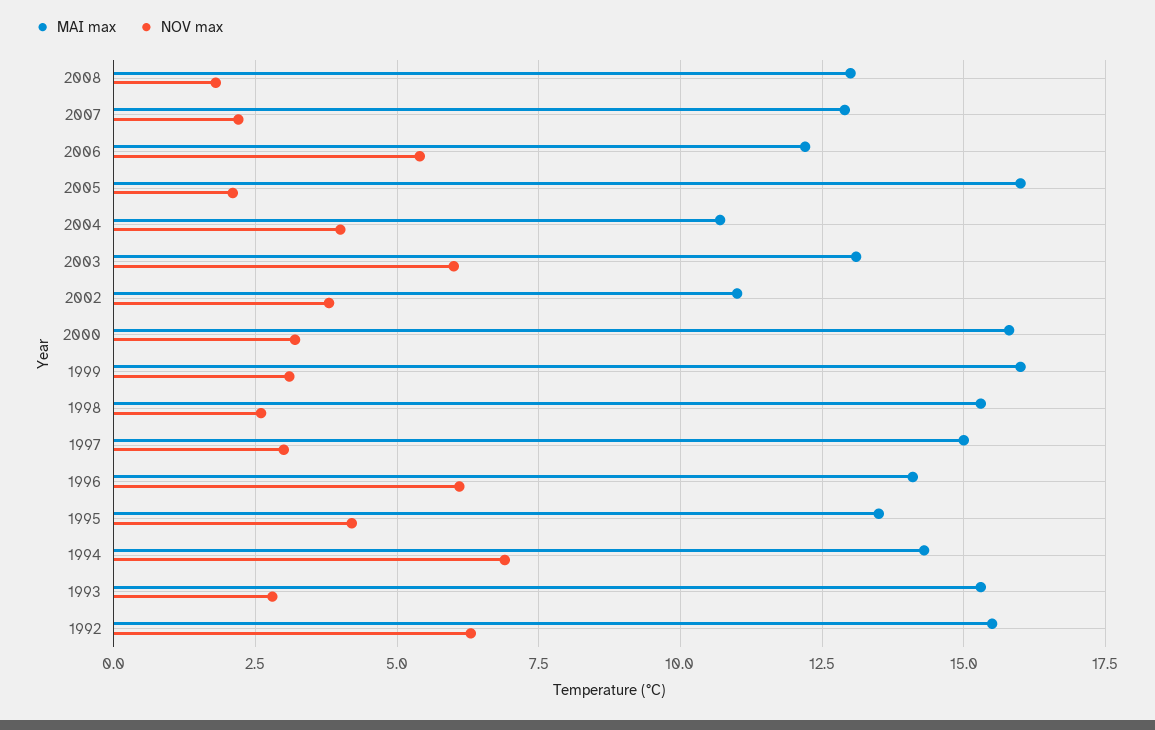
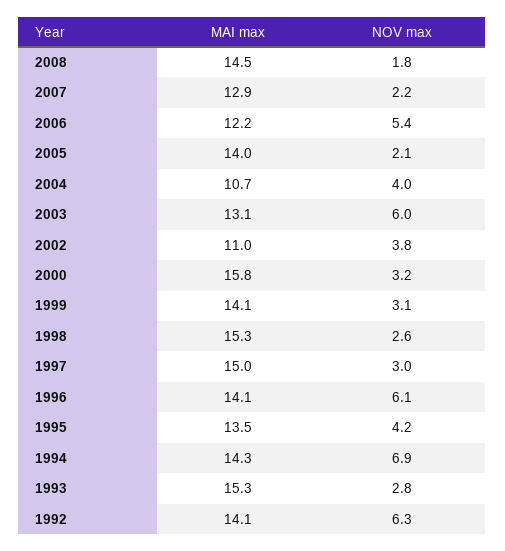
MAI max, 2008: 13 -> 14.5
MAI max, 2005: 16 -> 14
MAI max, 1999: 16 -> 14.1
MAI max, 1992: 15.5 -> 14.1

